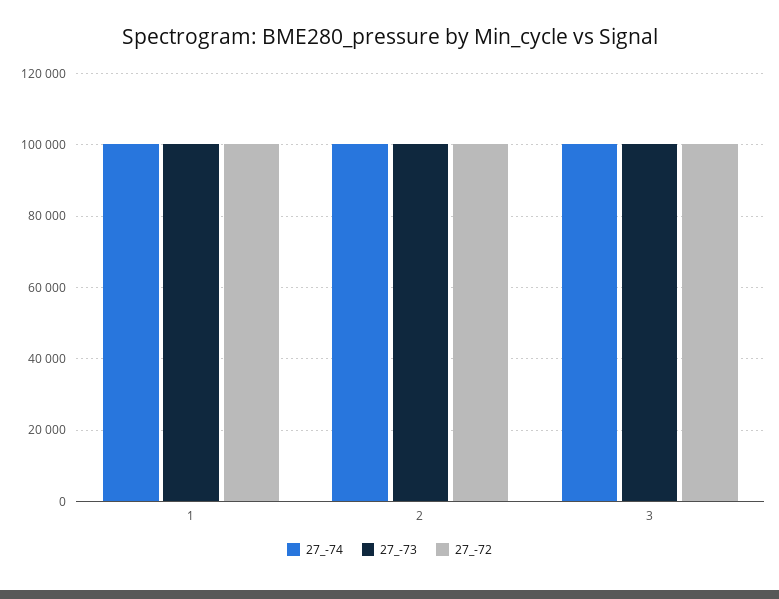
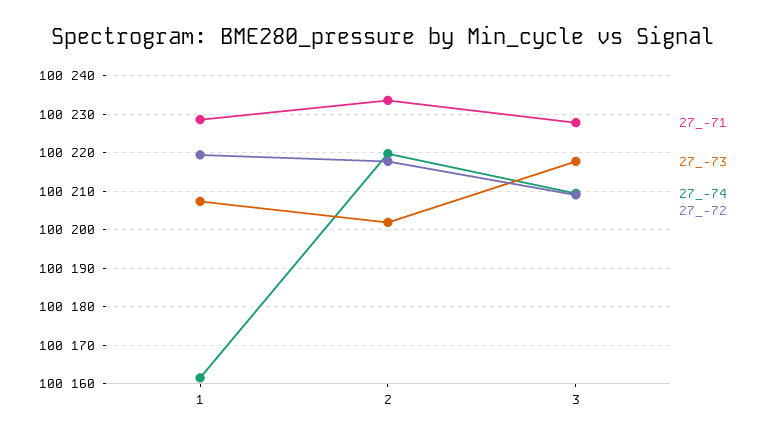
27_-71, 1: none -> 100228
27_-71, 2: none -> 100234
27_-71, 3: none -> 100228

